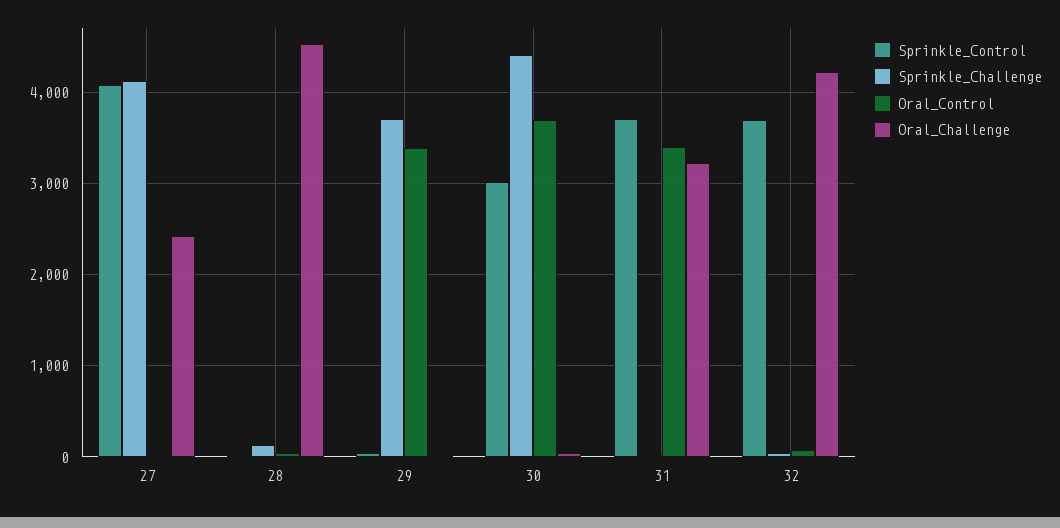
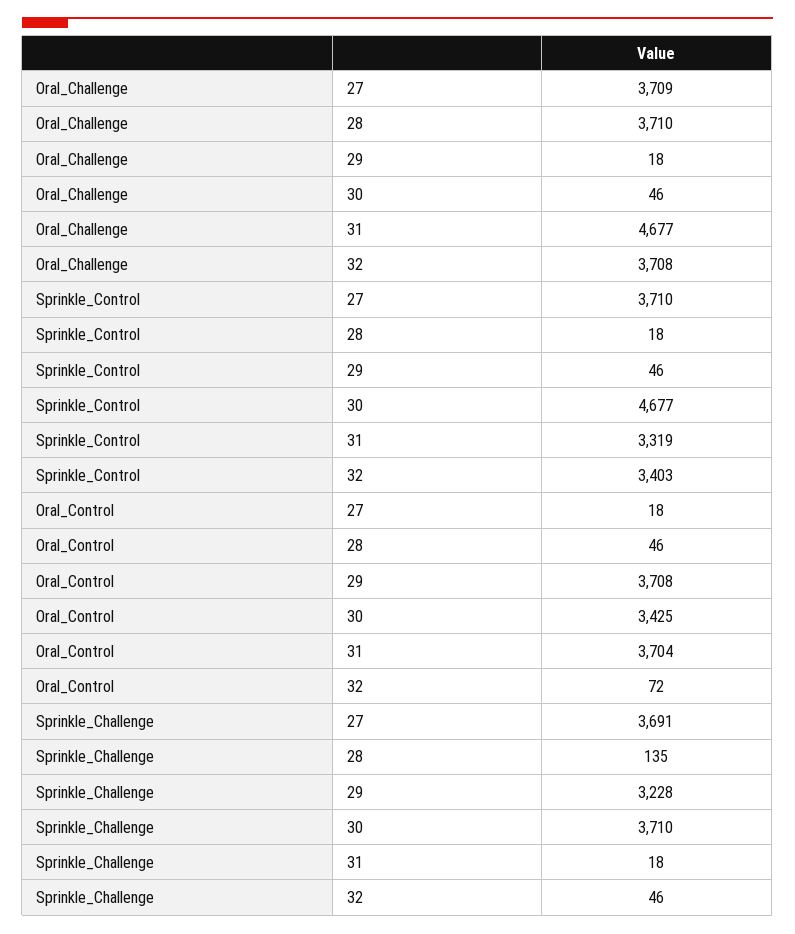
Sprinkle_Control, 27: 4100 -> 3710
Sprinkle_Challenge, 27: 4100 -> 3691
Oral_Challenge, 27: 2400 -> 3709
Oral_Challenge, 28: 4500 -> 3710
Sprinkle_Challenge, 29: 3700 -> 3228
Oral_Control, 29: 3400 -> 3708
Sprinkle_Control, 30: 3000 -> 4677
Sprinkle_Challenge, 30: 4400 -> 3710
Oral_Control, 30: 3700 -> 3425
Sprinkle_Control, 31: 3700 -> 3319
Oral_Control, 31: 3400 -> 3704
Oral_Challenge, 31: 3200 -> 4677
Sprinkle_Control, 32: 3700 -> 3403
Oral_Challenge, 32: 4200 -> 3708

